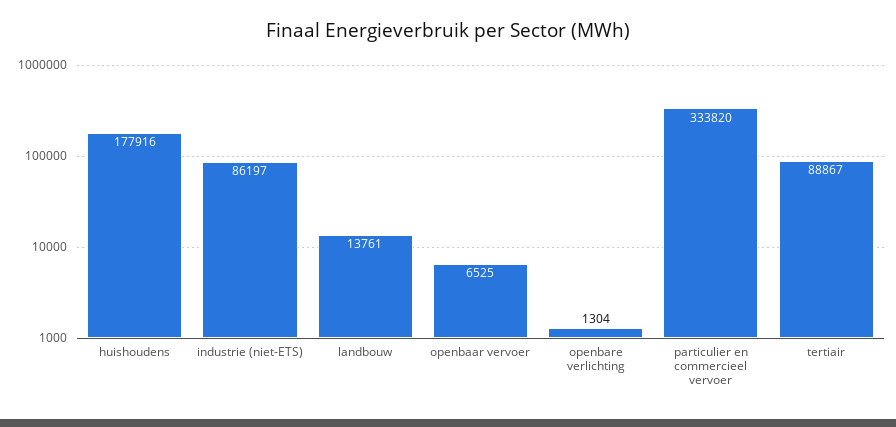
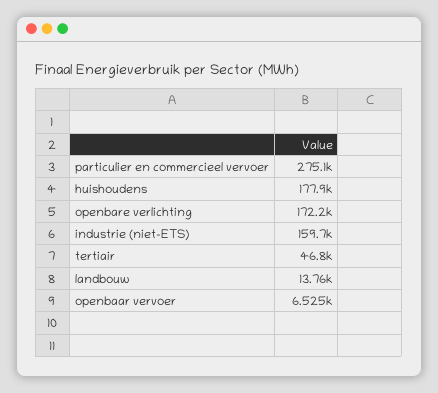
industrie (niet-ETS): 86197 -> 159700
openbare verlichting: 1304 -> 172200
particulier en commercieel vervoer: 333820 -> 275100
tertiair: 88867 -> 46800

